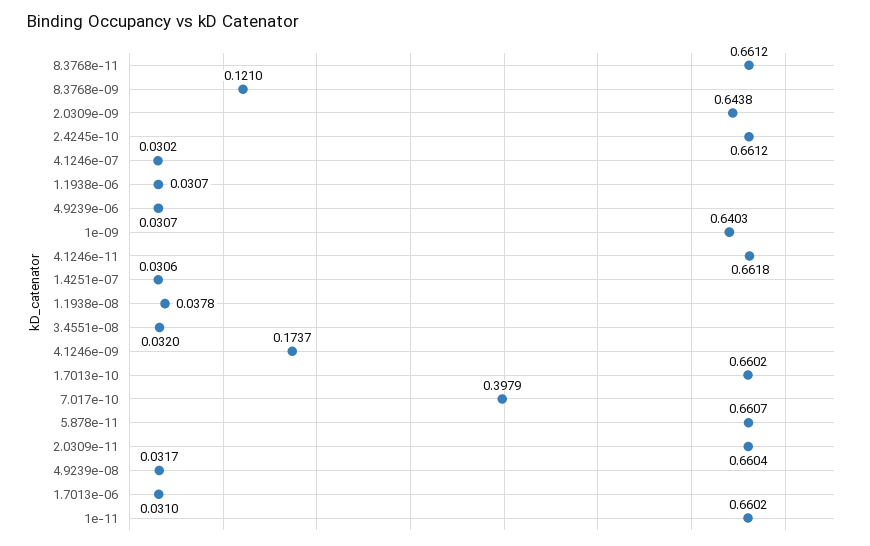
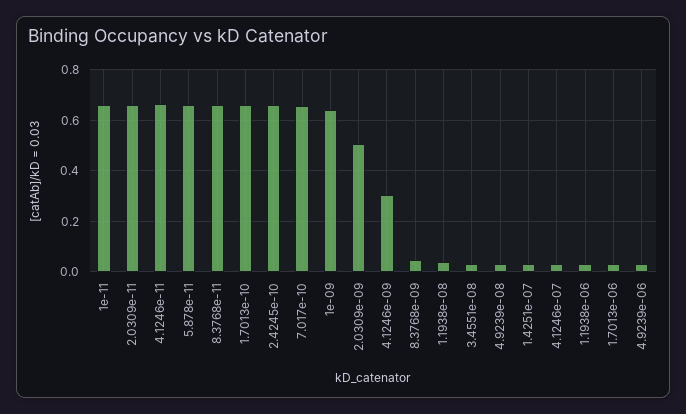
8.3768e-09: 0.121 -> 0.05
2.0309e-09: 0.6438 -> 0.5
4.1246e-09: 0.1737 -> 0.3
7.017e-10: 0.3979 -> 0.65

